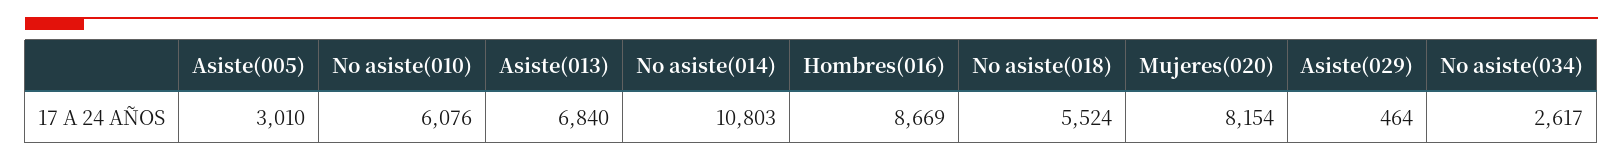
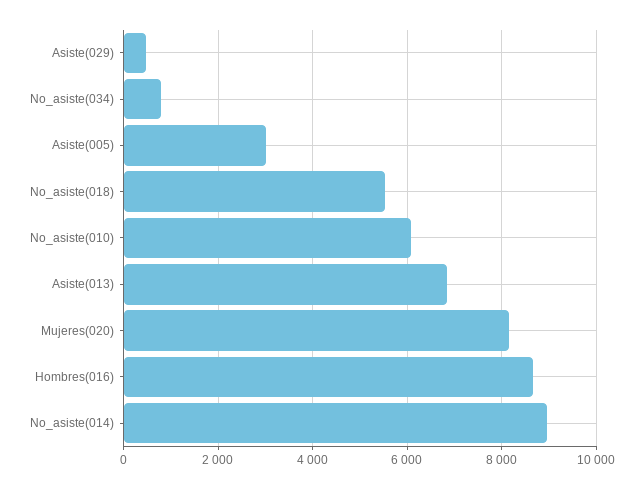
No asiste(014): 10803 -> 9000
No asiste(034): 2617 -> 800

